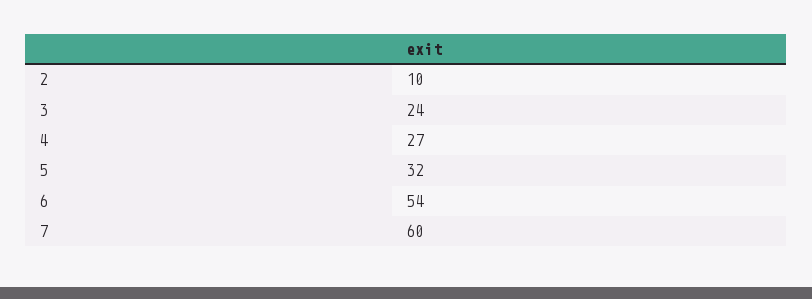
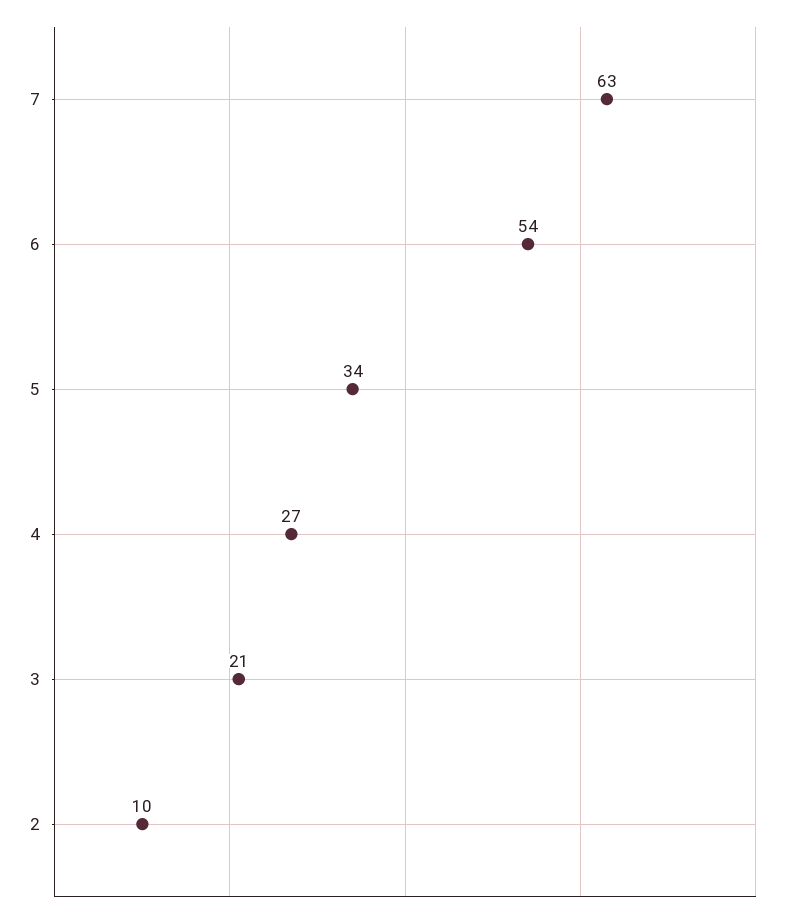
3: 24 -> 21
5: 32 -> 34
7: 60 -> 63

